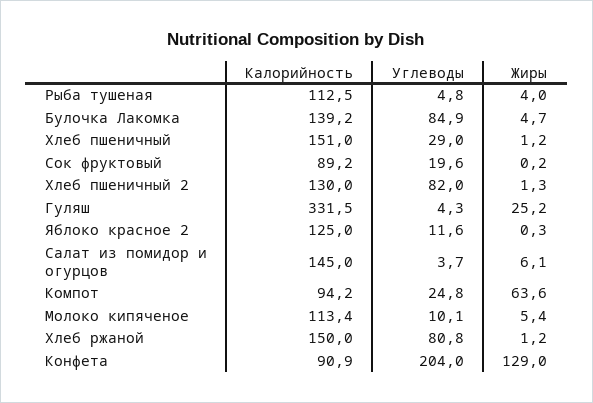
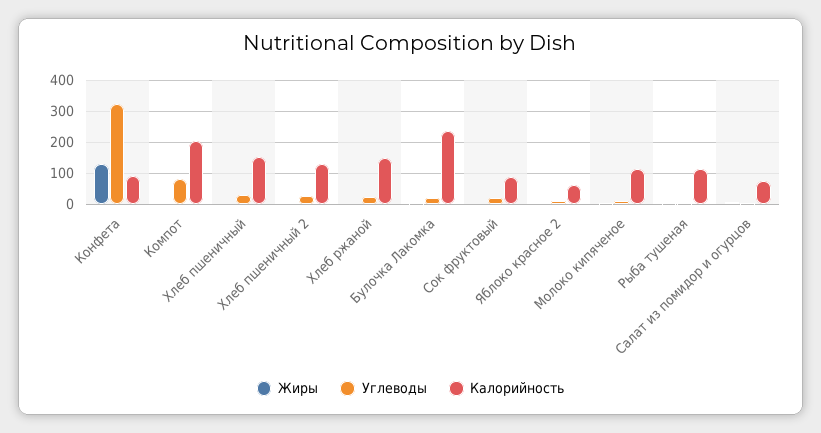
Калорийность, Булочка Лакомка: 139.2 -> 240
Углеводы, Булочка Лакомка: 84.9 -> 20
Углеводы, Хлеб пшеничный 2: 82 -> 20
Калорийность, Гуляш: 331.5 -> none
Углеводы, Гуляш: 4.3 -> none
Жиры, Гуляш: 25.2 -> none
Калорийность, Яблоко красное 2: 125 -> 60
Калорийность, Салат из помидор и огурцов: 145 -> 80
Калорийность, Компот: 94.2 -> 200
Углеводы, Компот: 24.8 -> 80
Жиры, Компот: 63.6 -> 0
Углеводы, Хлеб ржаной: 80.8 -> 20
Углеводы, Конфета: 204 -> 320

